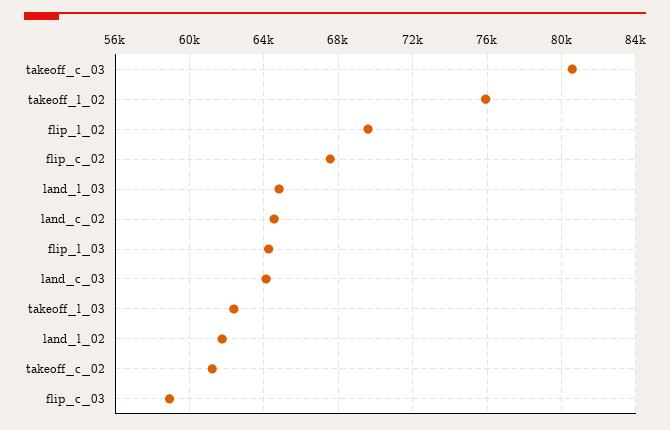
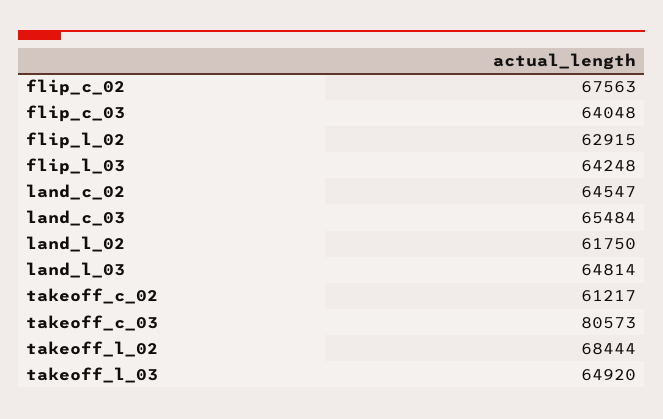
takeoff_l_02: 76000 -> 68444
flip_l_02: 69500 -> 62915
land_c_03: 64000 -> 65484
takeoff_l_03: 62500 -> 64920
flip_c_03: 59000 -> 64048

